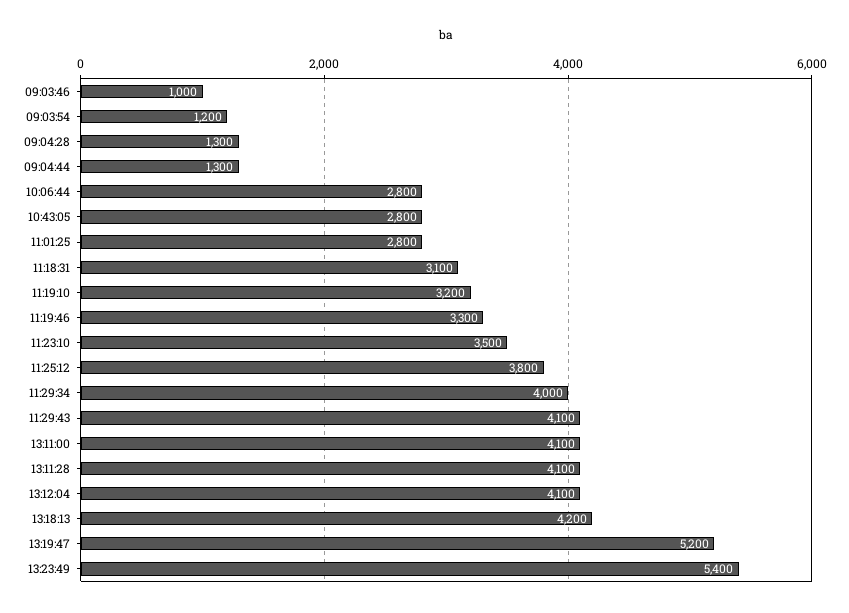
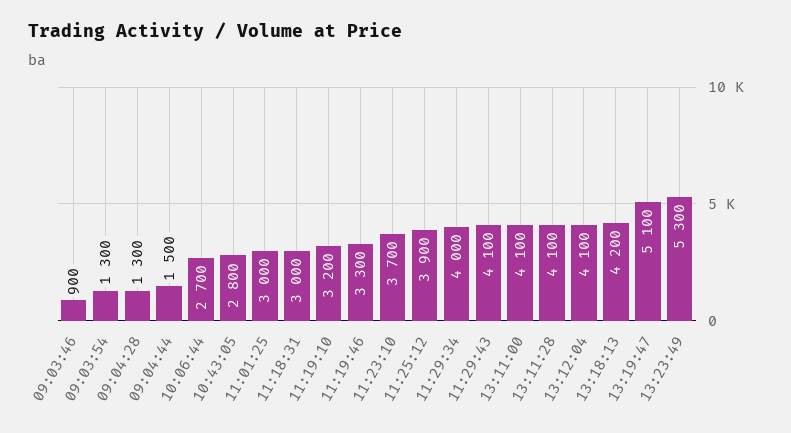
09:03:46: 1000 -> 900
09:03:54: 1200 -> 1300
09:04:44: 1300 -> 1500
10:06:44: 2800 -> 2700
11:01:25: 2800 -> 3000
11:18:31: 3100 -> 3000
11:23:10: 3500 -> 3700
11:25:12: 3800 -> 3900
13:19:47: 5200 -> 5100
13:23:49: 5400 -> 5300

